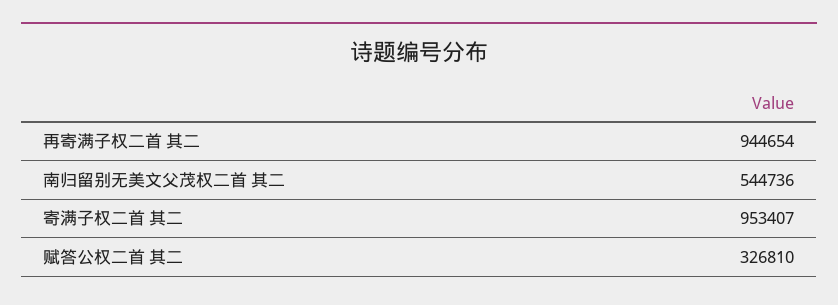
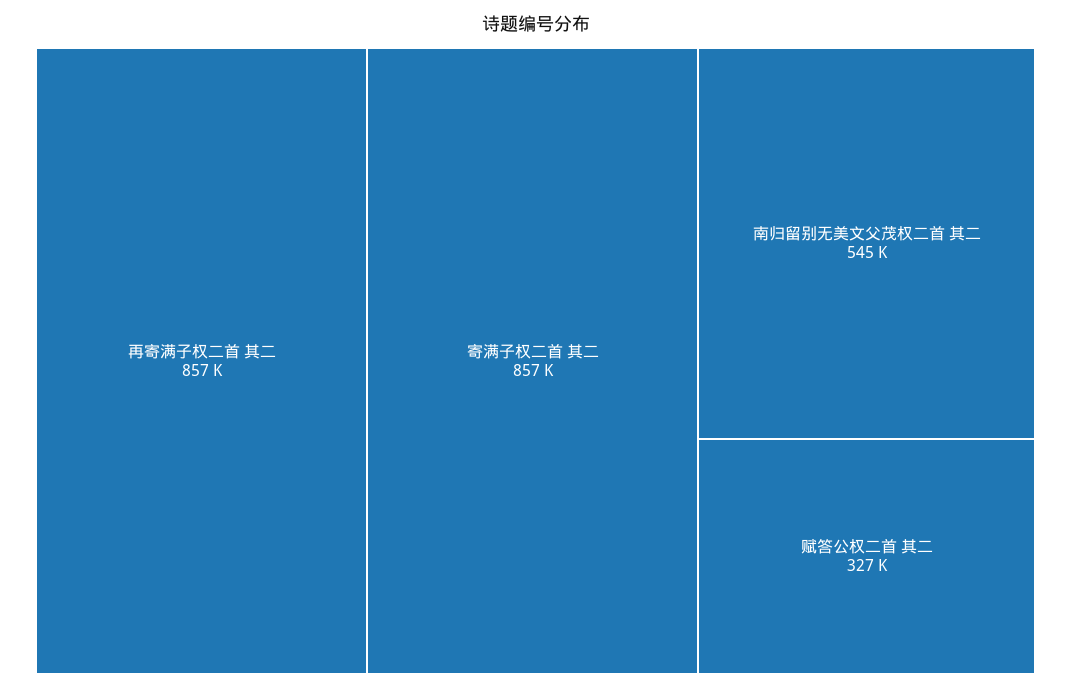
再寄满子权二首 其二: 944654 -> 857000
寄满子权二首 其二: 953407 -> 857000

